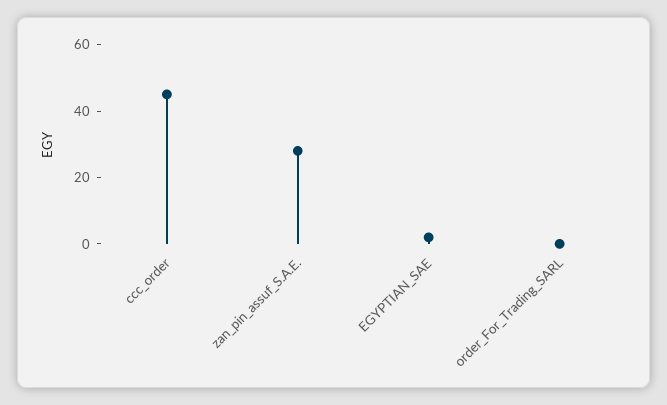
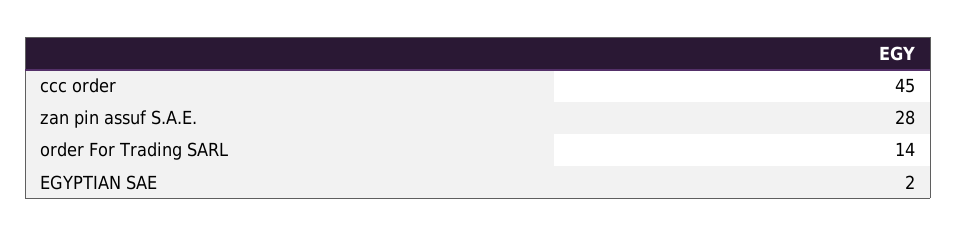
order_For_Trading_SARL: 0 -> 14

